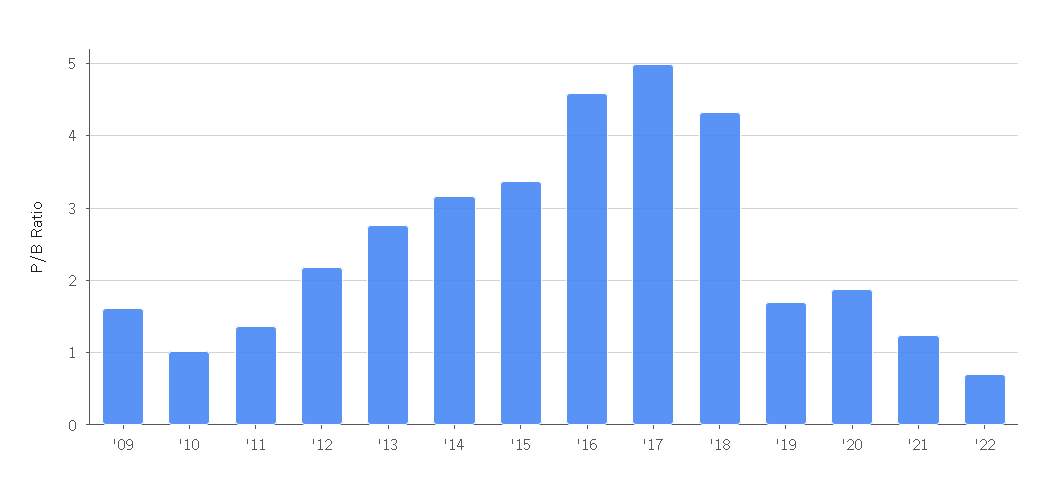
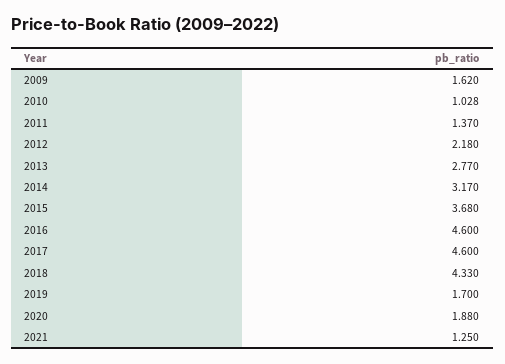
'15: 3.4 -> 3.68
'17: 5 -> 4.6
'22: 0.7 -> none

